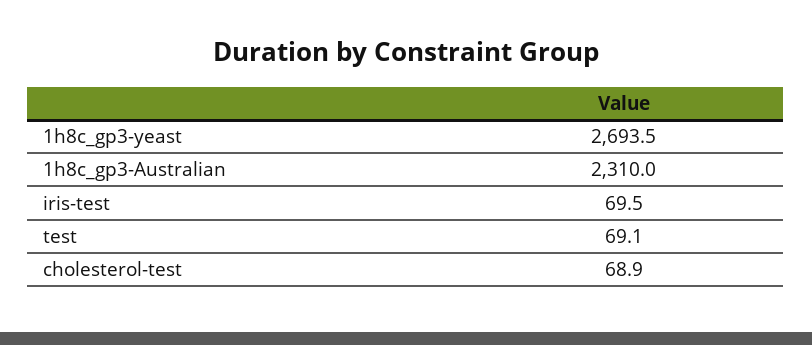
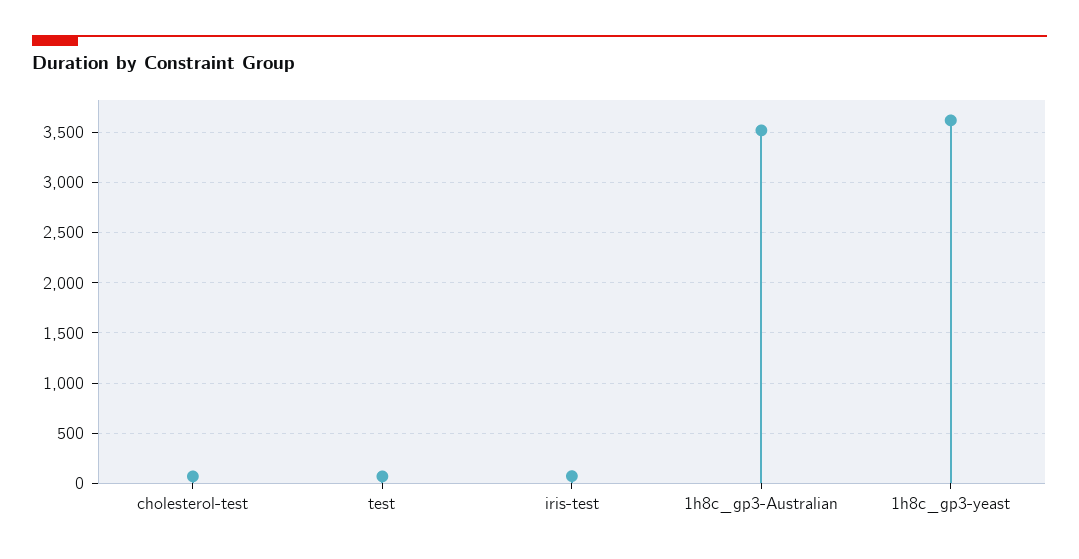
1h8c_gp3-yeast: 2693.5 -> 3600
1h8c_gp3-Australian: 2310 -> 3500

